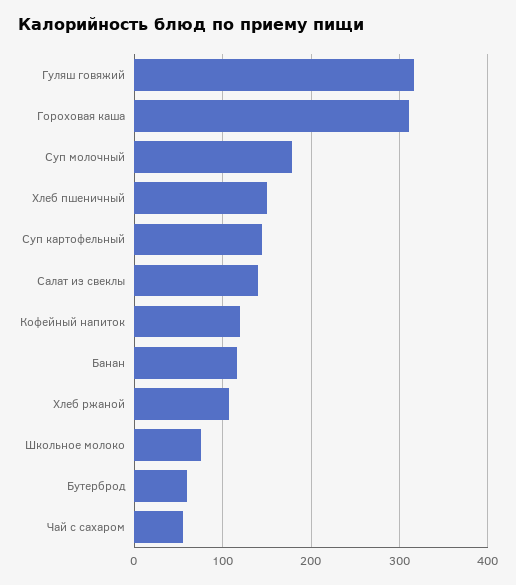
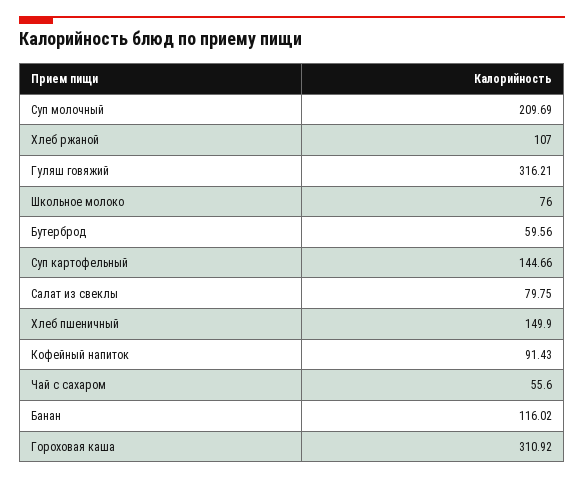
Суп молочный: 180 -> 209.69
Салат из свеклы: 140 -> 79.75
Кофейный напиток: 120 -> 91.43

